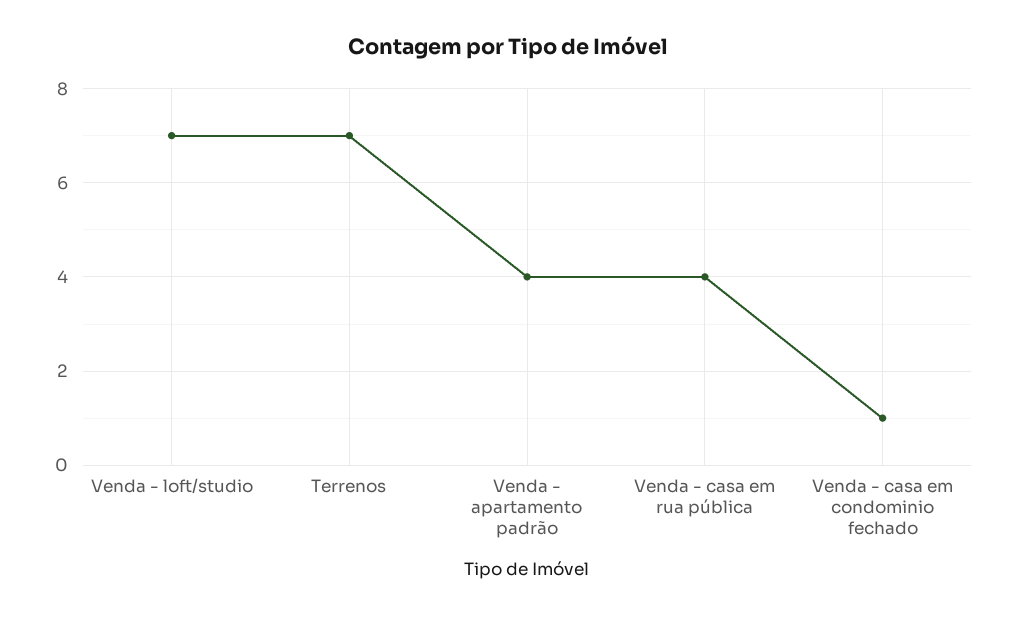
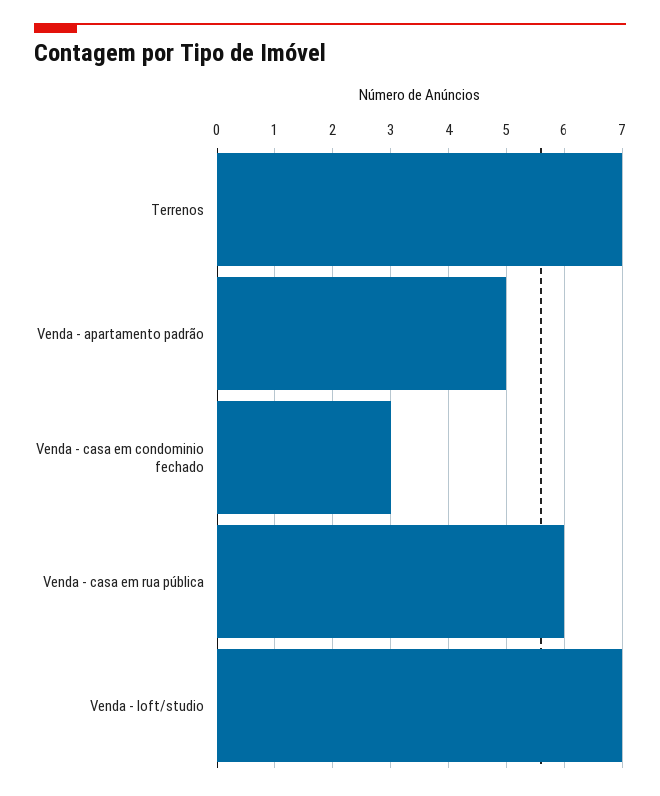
Venda - apartamento padrão: 4 -> 5
Venda - casa em rua pública: 4 -> 6
Venda - casa em condominio fechado: 1 -> 3

